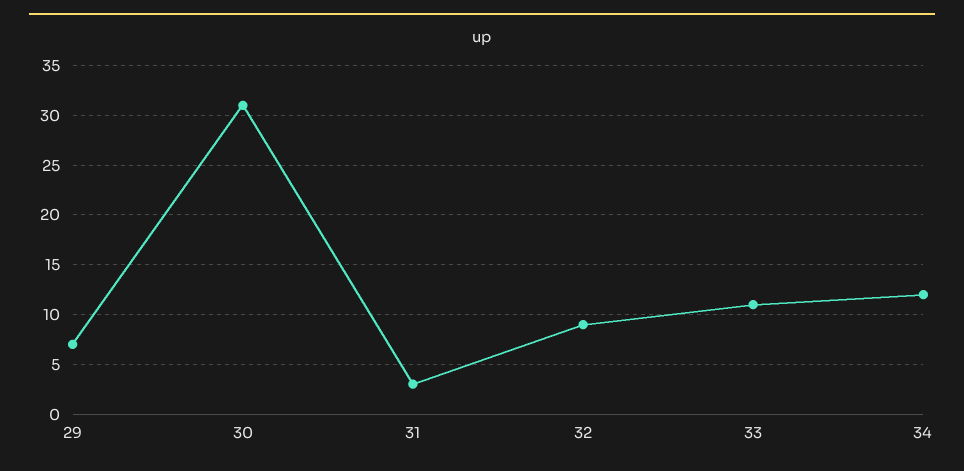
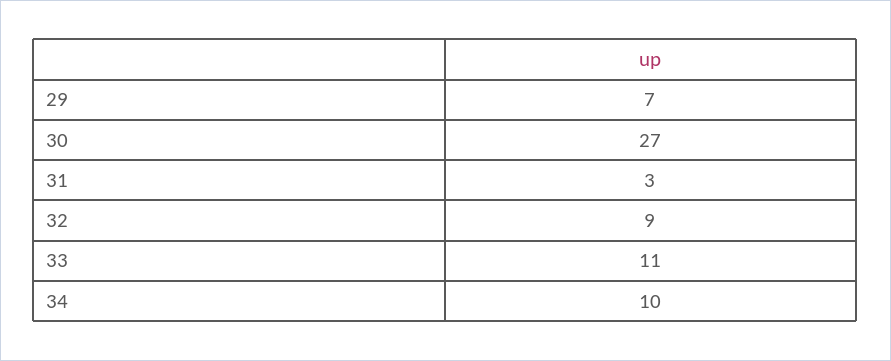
30: 31 -> 27
34: 12 -> 10

